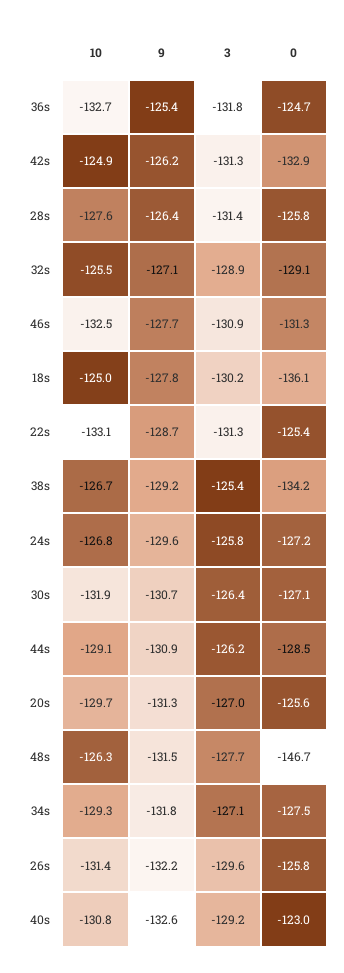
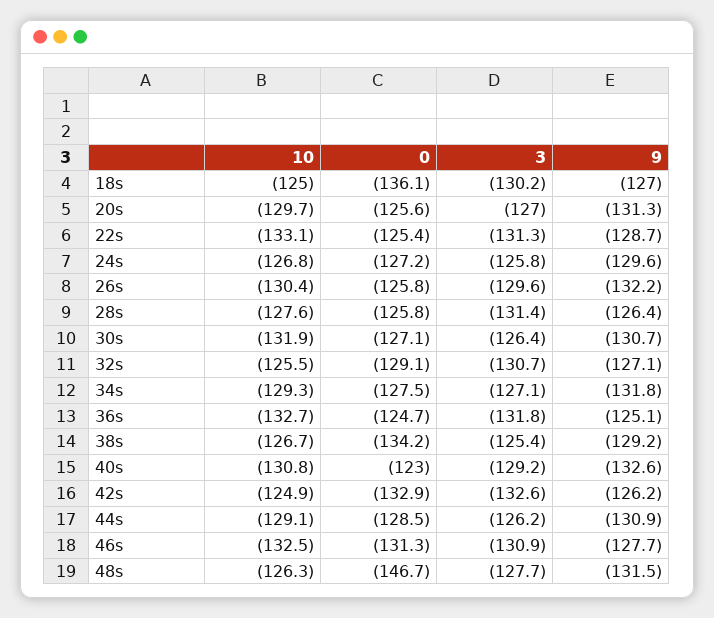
9, 36s: -125.4 -> -125.1
3, 42s: -131.3 -> -132.6
3, 32s: -128.9 -> -130.7
9, 18s: -127.8 -> -127
10, 26s: -131.4 -> -130.4

